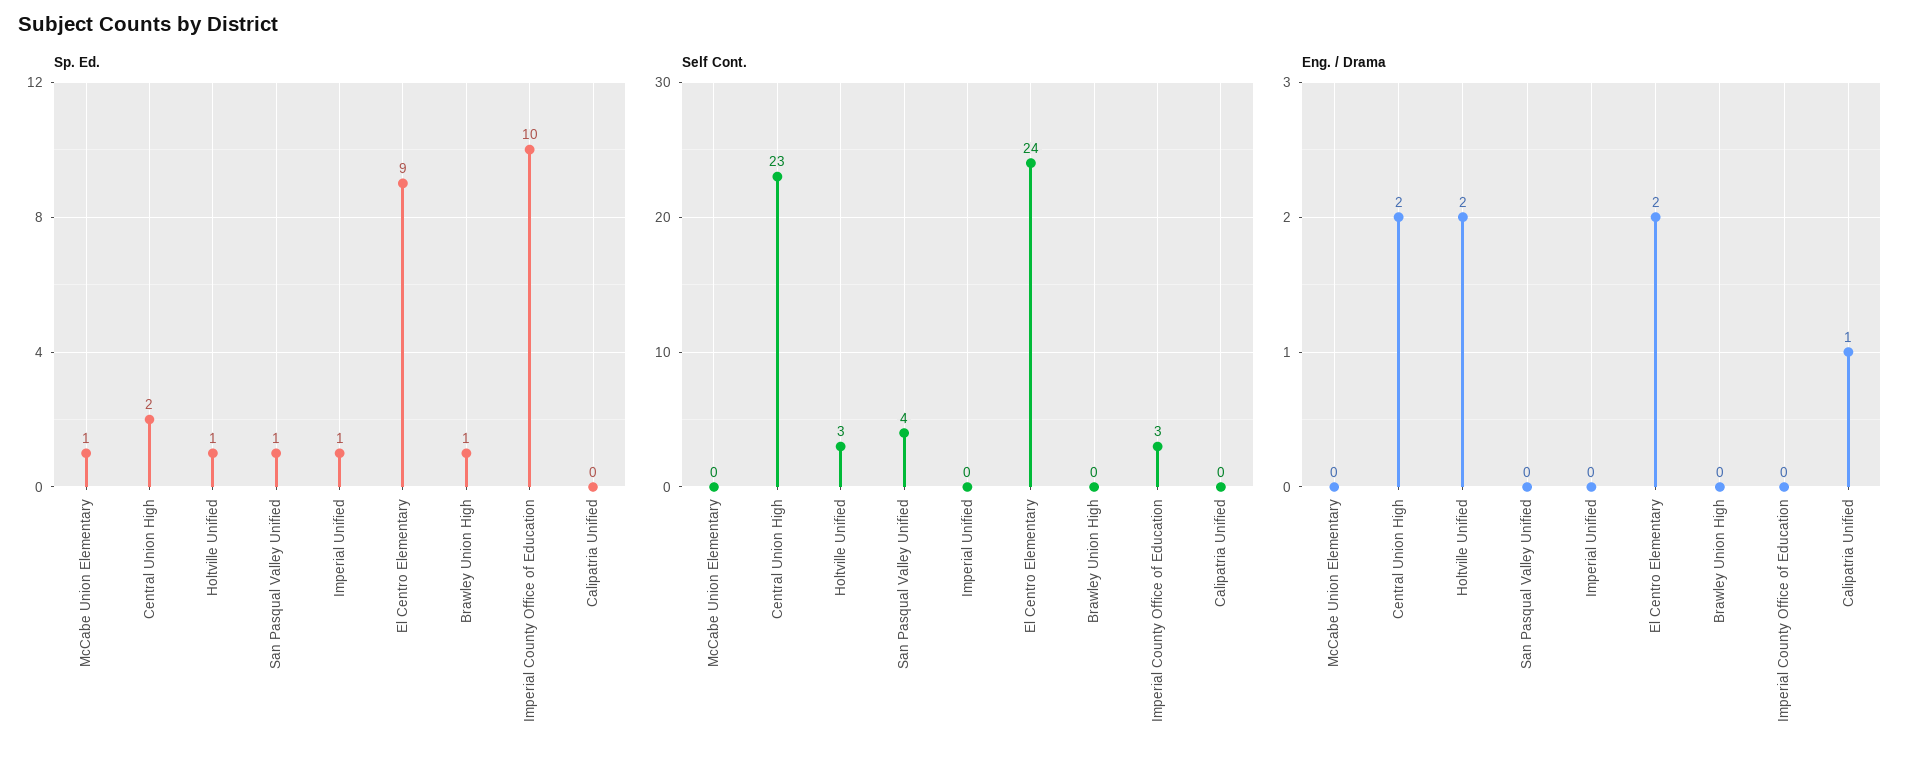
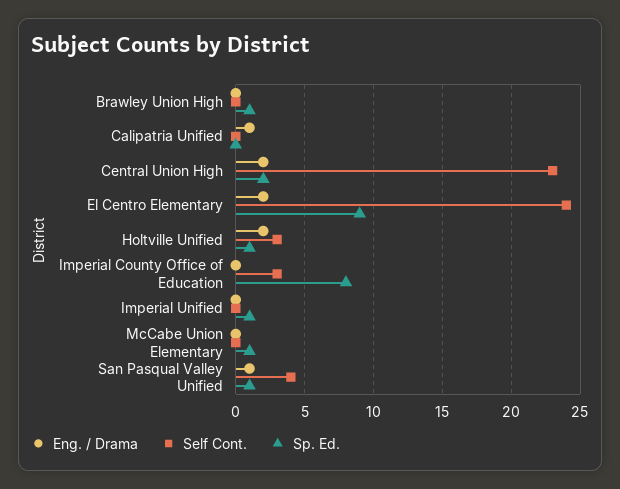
Sp. Ed., Imperial County Office of Education: 10 -> 8
Eng. / Drama, San Pasqual Valley Unified: 0 -> 1

